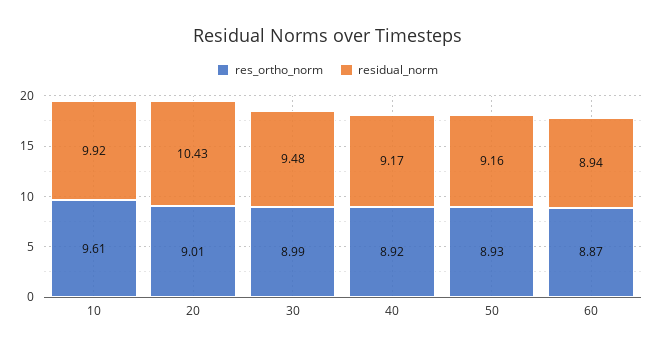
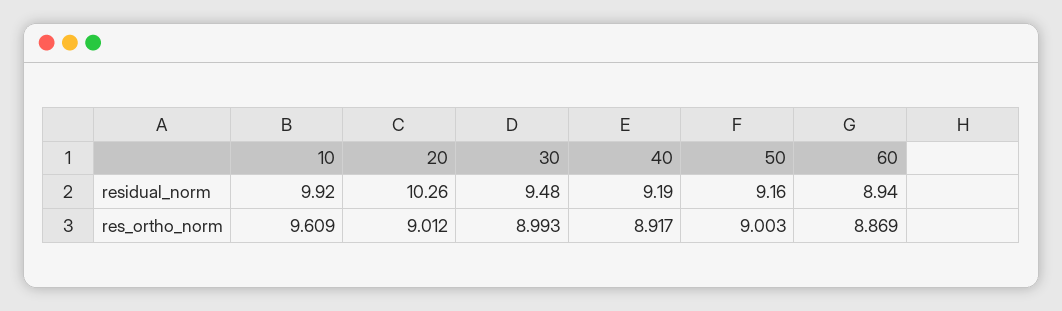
residual_norm, 20: 10.43 -> 10.26
residual_norm, 40: 9.17 -> 9.19
res_ortho_norm, 50: 8.93 -> 9.003

